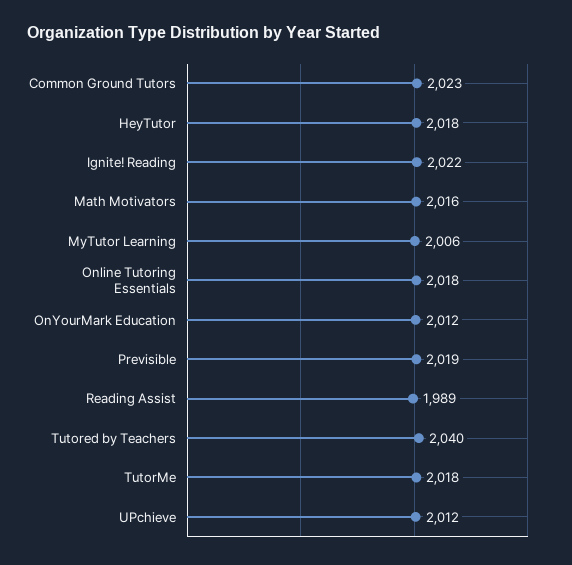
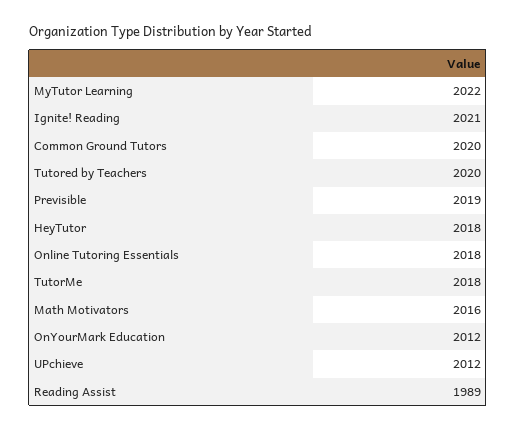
Common Ground Tutors: 2023 -> 2020
Ignite! Reading: 2022 -> 2021
MyTutor Learning: 2006 -> 2022
Tutored by Teachers: 2040 -> 2020

